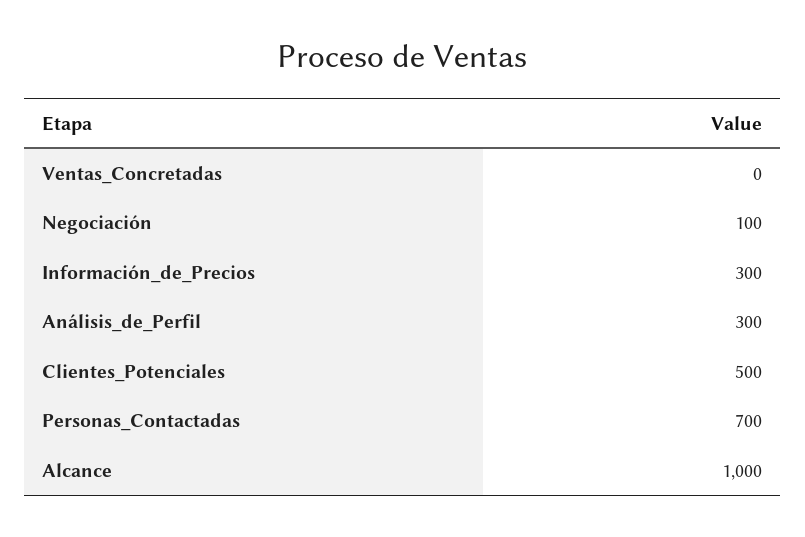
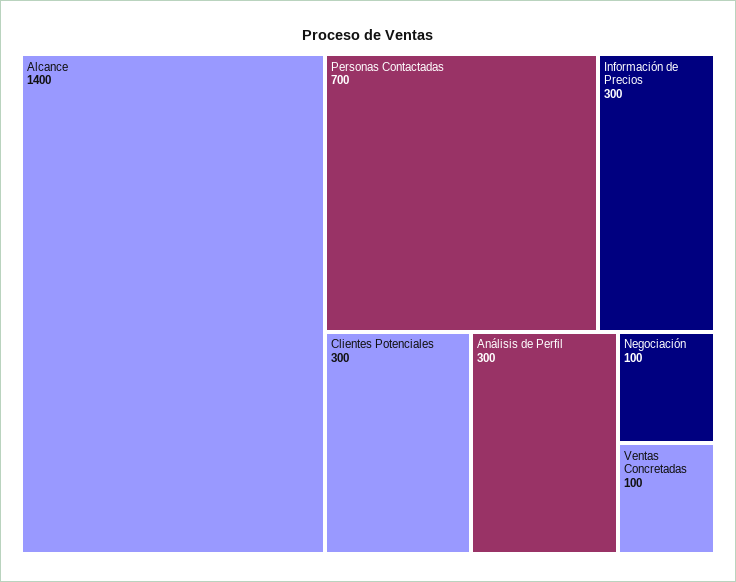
Ventas_Concretadas: 0 -> 100
Clientes_Potenciales: 500 -> 300
Alcance: 1000 -> 1400

